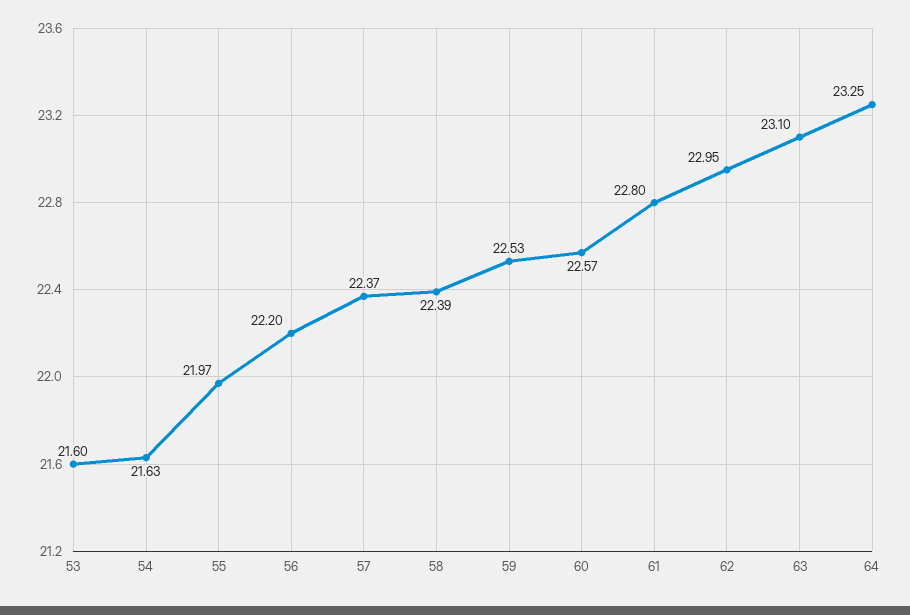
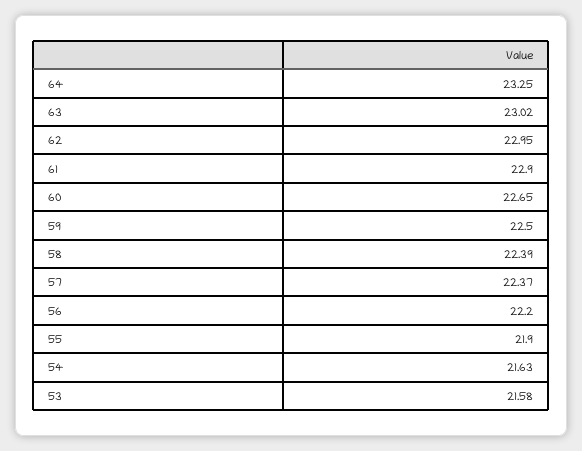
53: 21.6 -> 21.58
55: 21.97 -> 21.9
59: 22.53 -> 22.5
60: 22.57 -> 22.65
61: 22.8 -> 22.9
63: 23.1 -> 23.02

